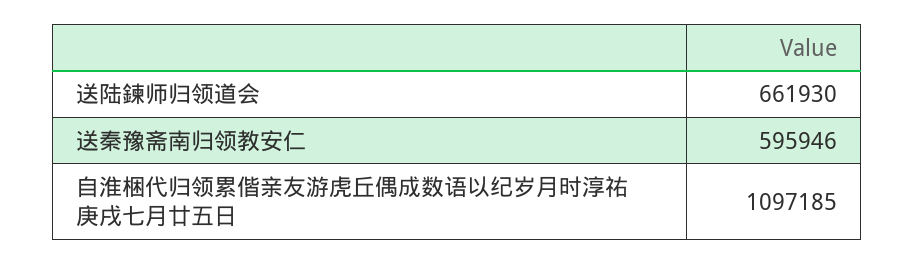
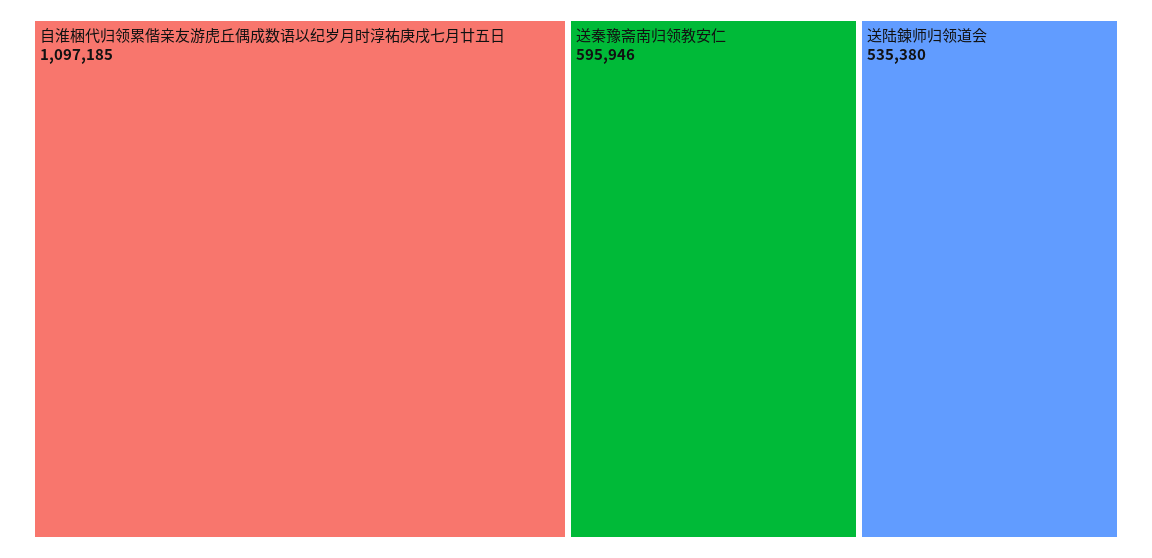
送陆鍊师归领道会: 661930 -> 535380

